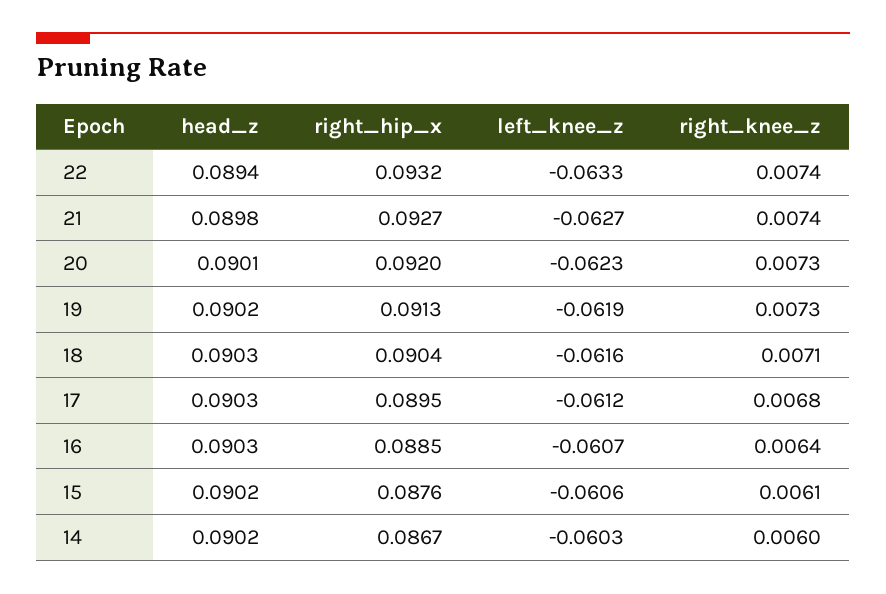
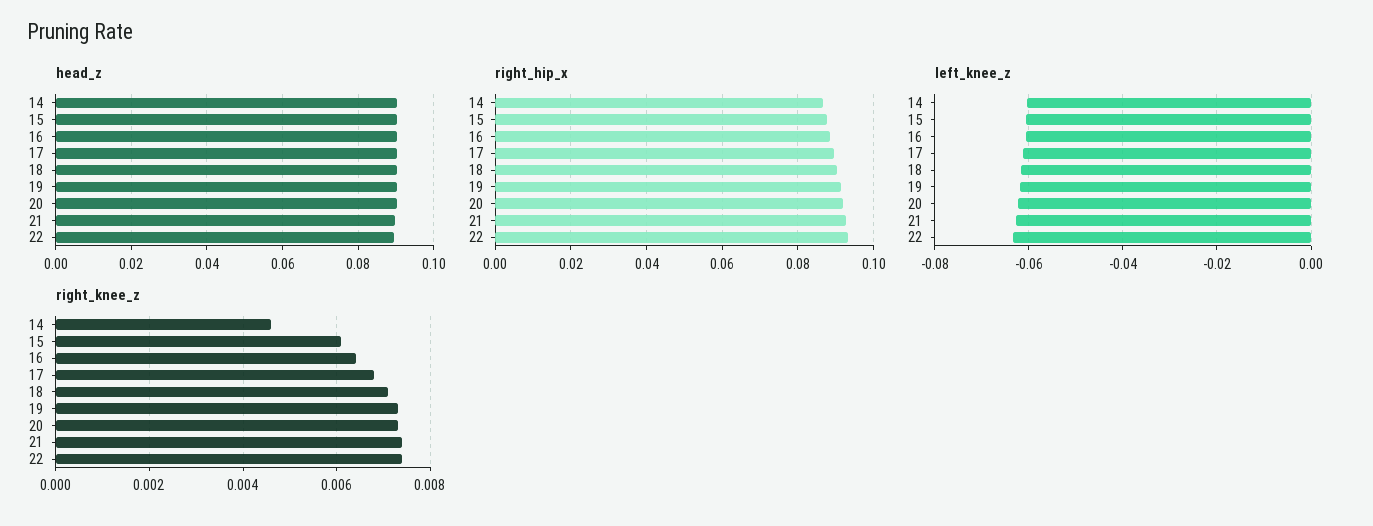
right_knee_z, 14: 0.006 -> 0.0045

